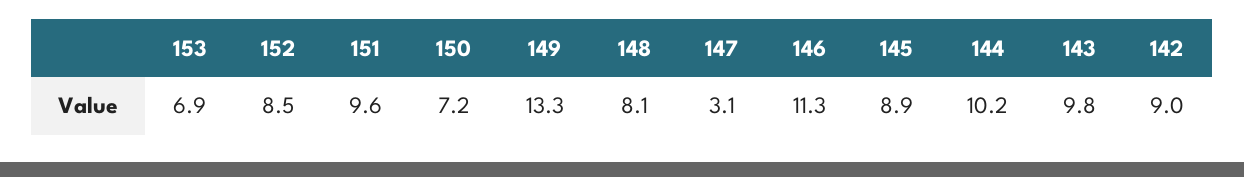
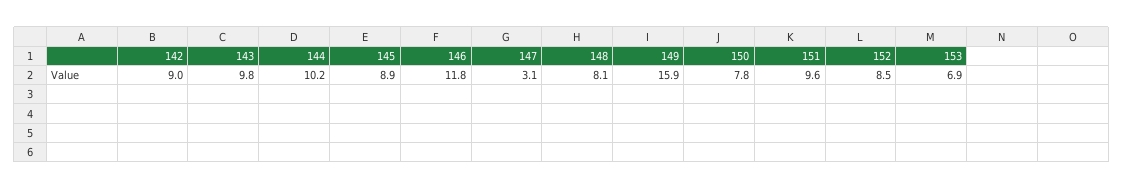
150: 7.2 -> 7.8
149: 13.3 -> 15.9
146: 11.3 -> 11.8

